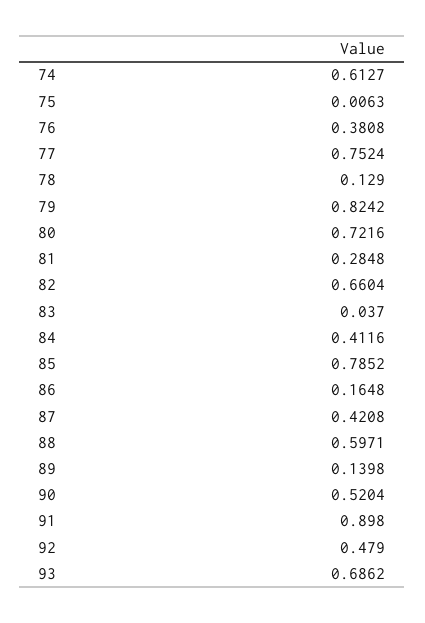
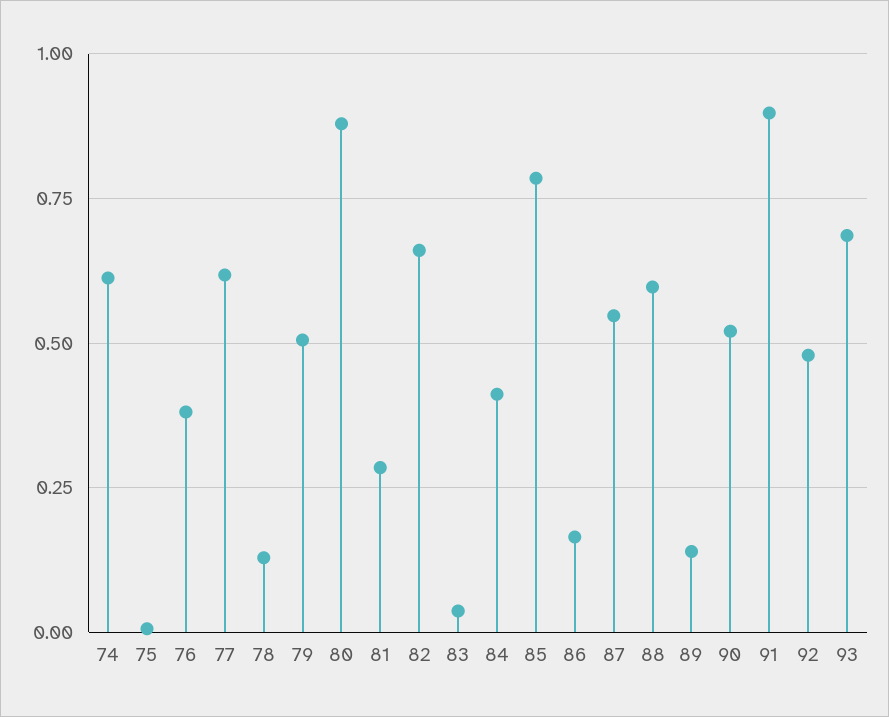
77: 0.7524 -> 0.625
79: 0.8242 -> 0.5
80: 0.7216 -> 0.875
87: 0.4208 -> 0.55

